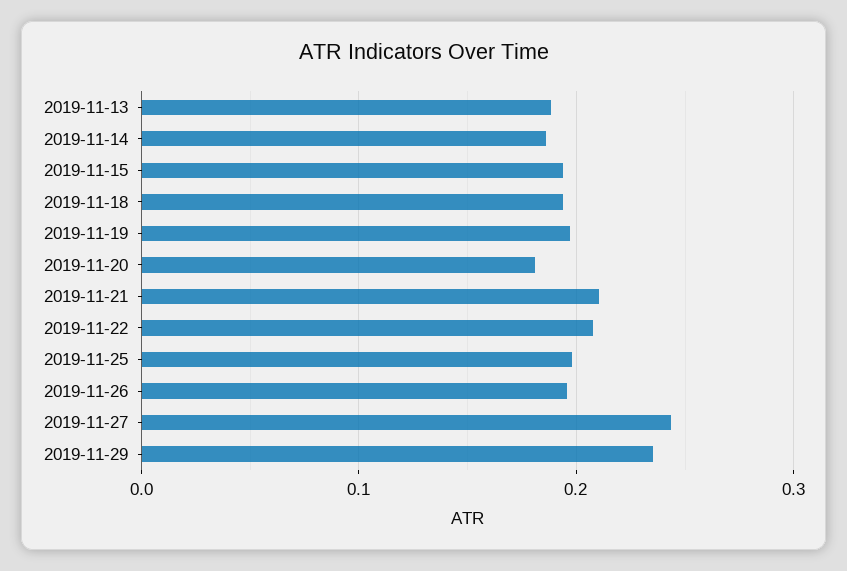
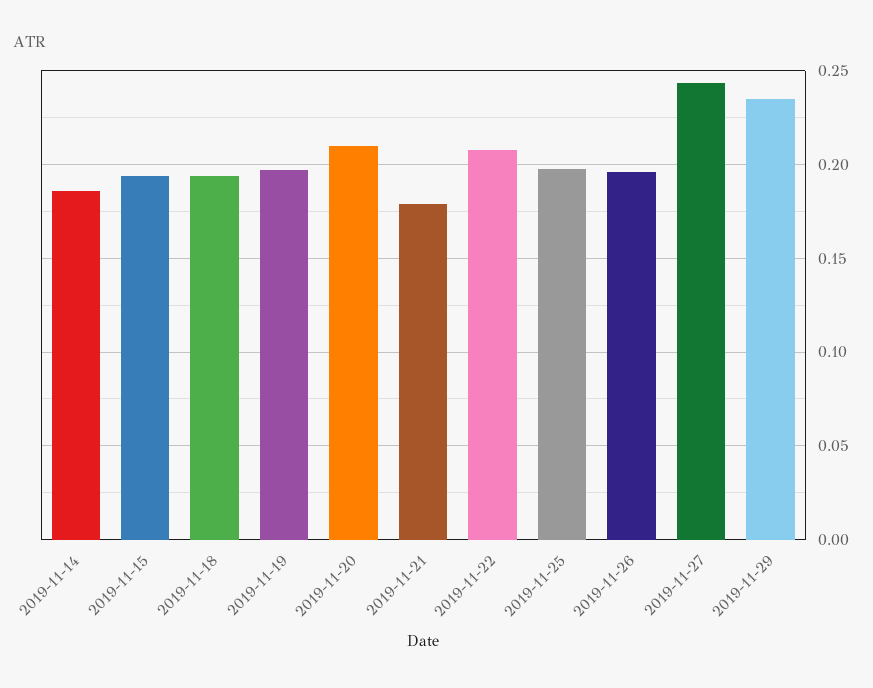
2019-11-13: 0.19 -> none
2019-11-20: 0.18 -> 0.21
2019-11-21: 0.21 -> 0.18

